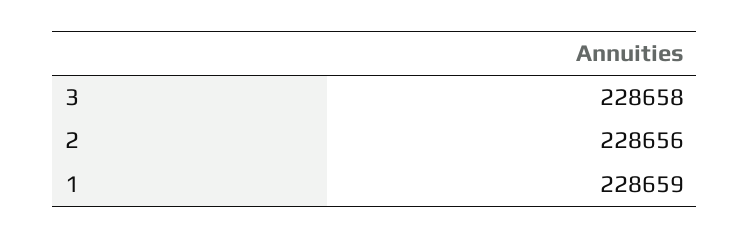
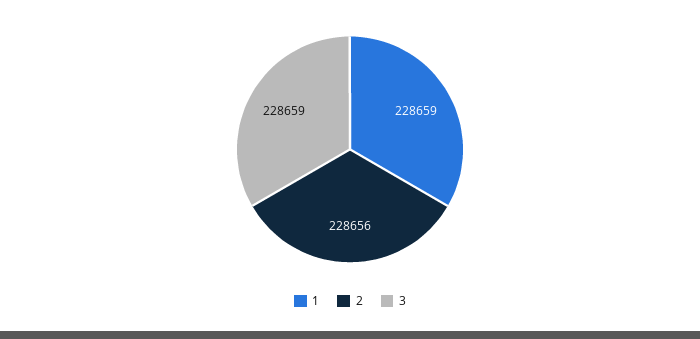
3: 228658 -> 228659

